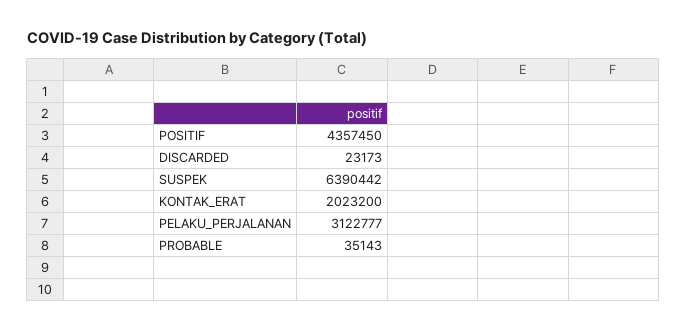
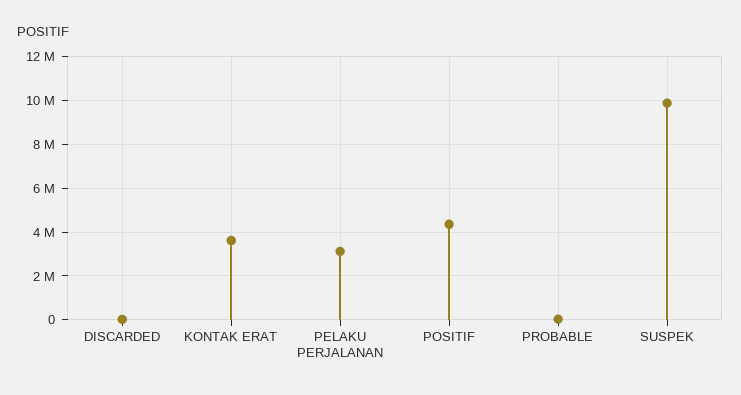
SUSPEK: 6390442 -> 10000000
KONTAK_ERAT: 2023200 -> 3500000

